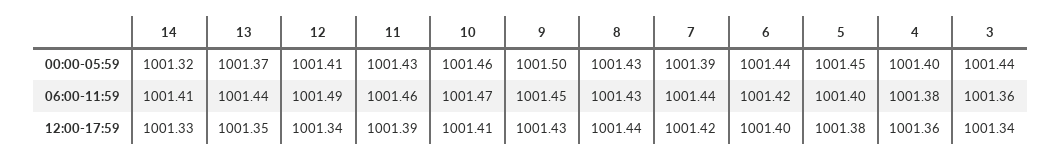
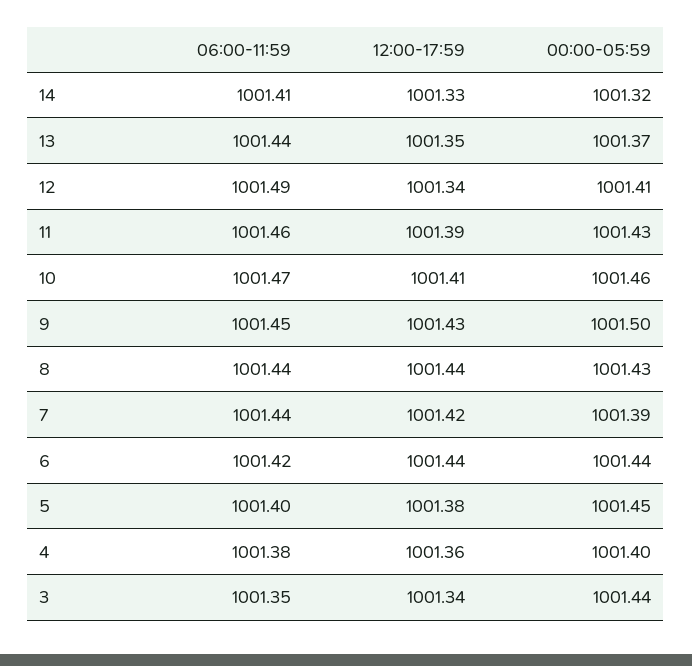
8, 06:00-11:59: 1001.43 -> 1001.44
3, 06:00-11:59: 1001.36 -> 1001.35
6, 12:00-17:59: 1001.4 -> 1001.44

